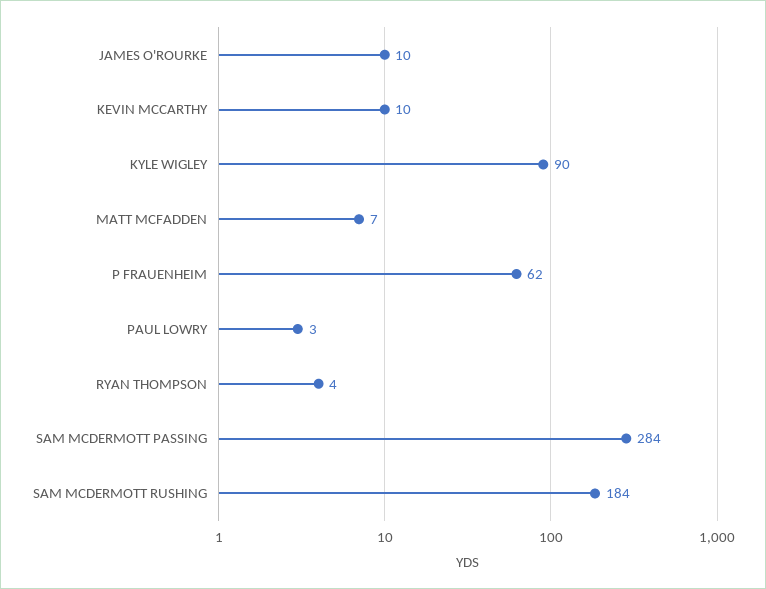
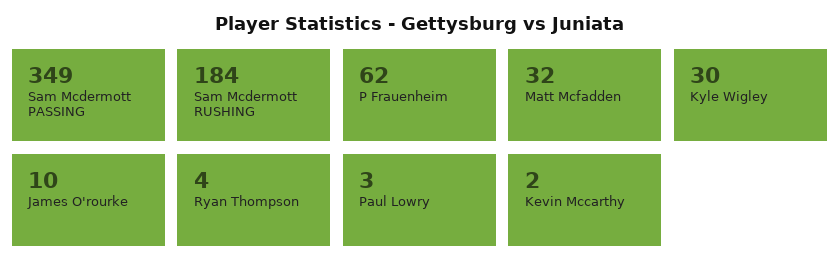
KEVIN MCCARTHY: 10 -> 2
KYLE WIGLEY: 90 -> 30
MATT MCFADDEN: 7 -> 32
SAM MCDERMOTT PASSING: 284 -> 349

